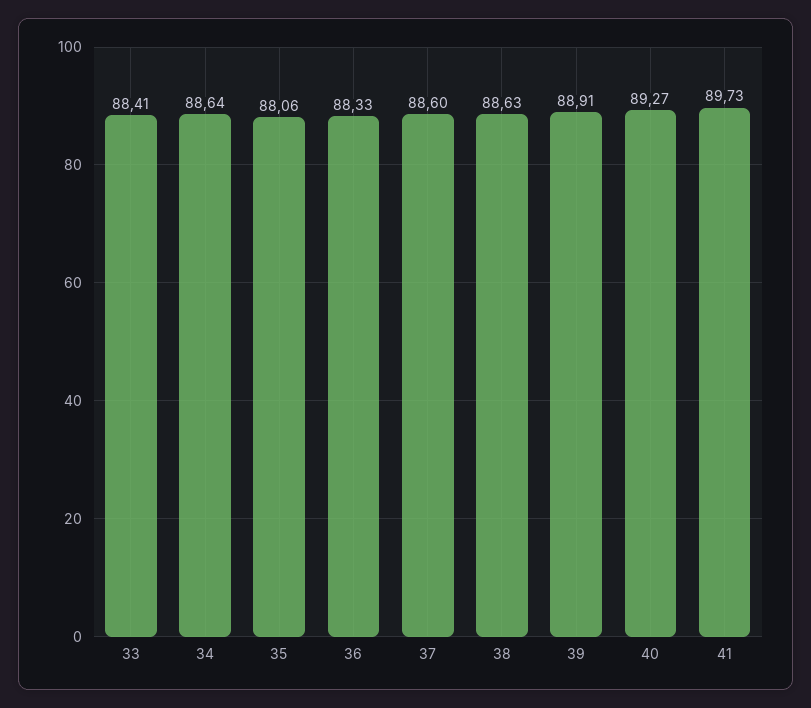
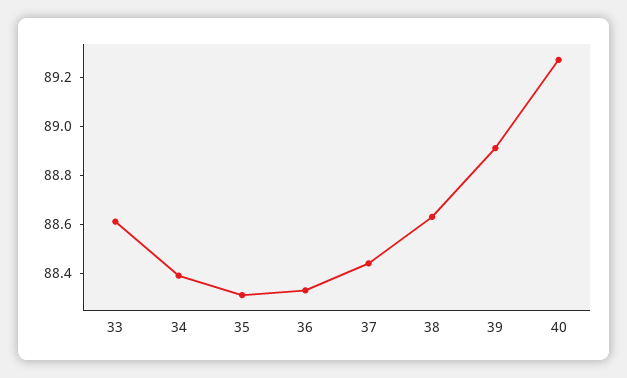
33: 88.41 -> 88.6
34: 88.64 -> 88.4
35: 88.06 -> 88.3
37: 88.6 -> 88.45
41: 89.73 -> none

